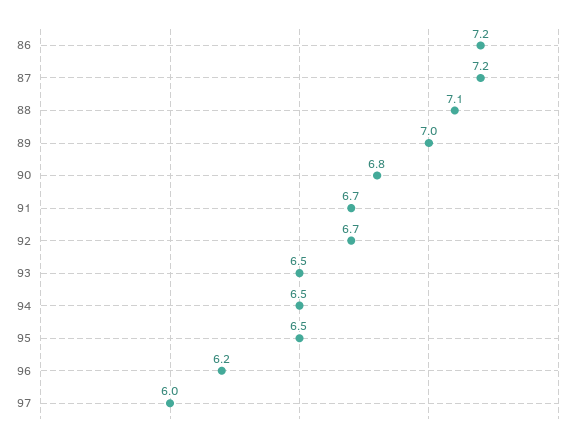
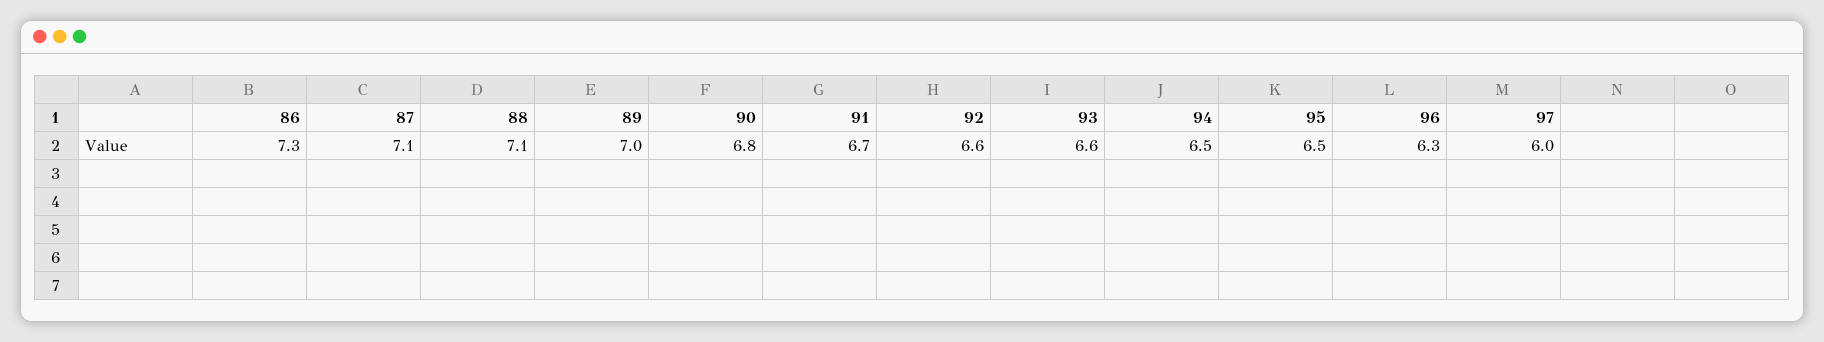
86: 7.2 -> 7.3
87: 7.2 -> 7.1
92: 6.7 -> 6.6
93: 6.5 -> 6.6
96: 6.2 -> 6.3

